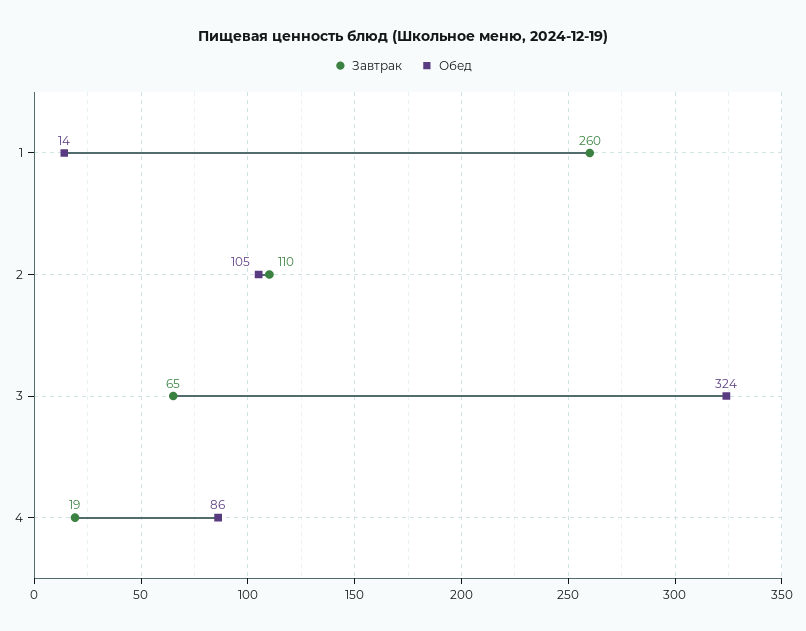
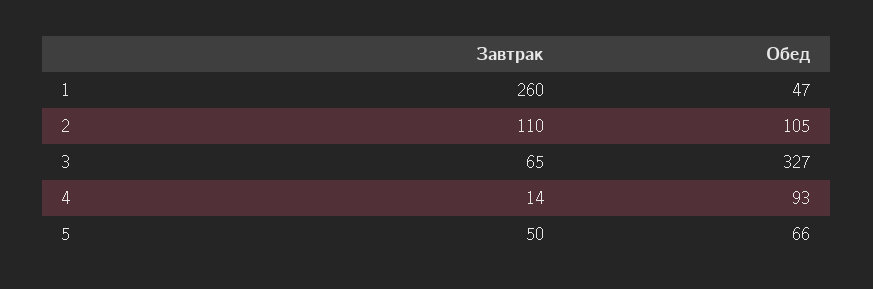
Обед, 1: 14 -> 47
Обед, 3: 324 -> 327
Завтрак, 4: 19 -> 14
Обед, 4: 86 -> 93
Завтрак, 5: none -> 50
Обед, 5: none -> 66

